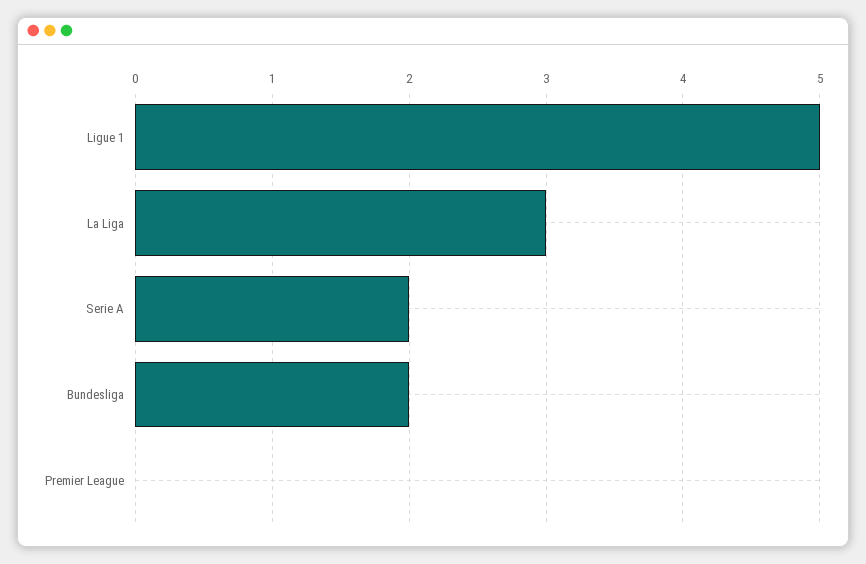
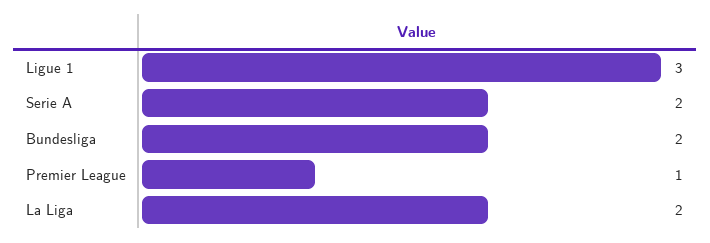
Ligue 1: 5 -> 3
La Liga: 3 -> 2
Premier League: 0 -> 1

